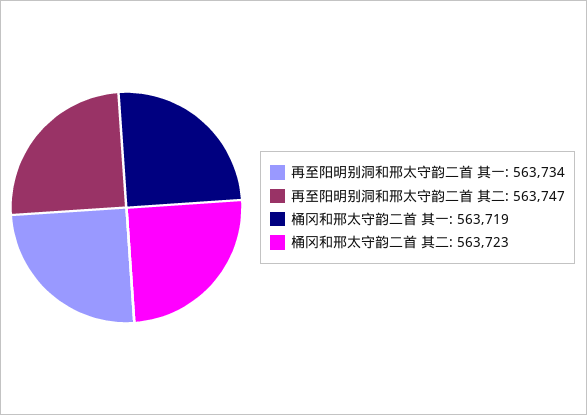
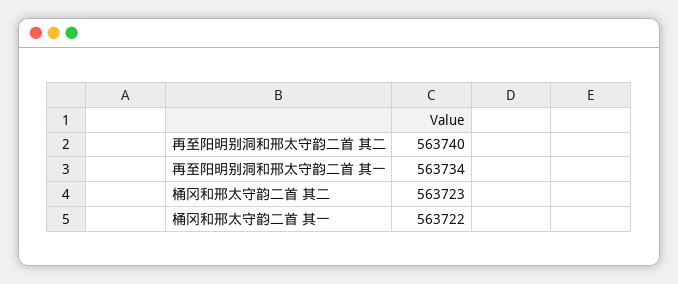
再至阳明别洞和邢太守韵二首 其二: 563747 -> 563740
桶冈和邢太守韵二首 其一: 563719 -> 563722

